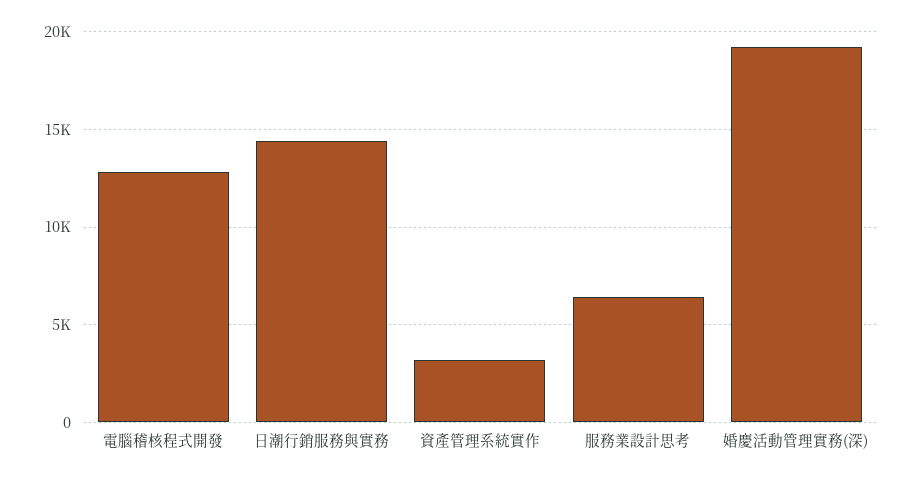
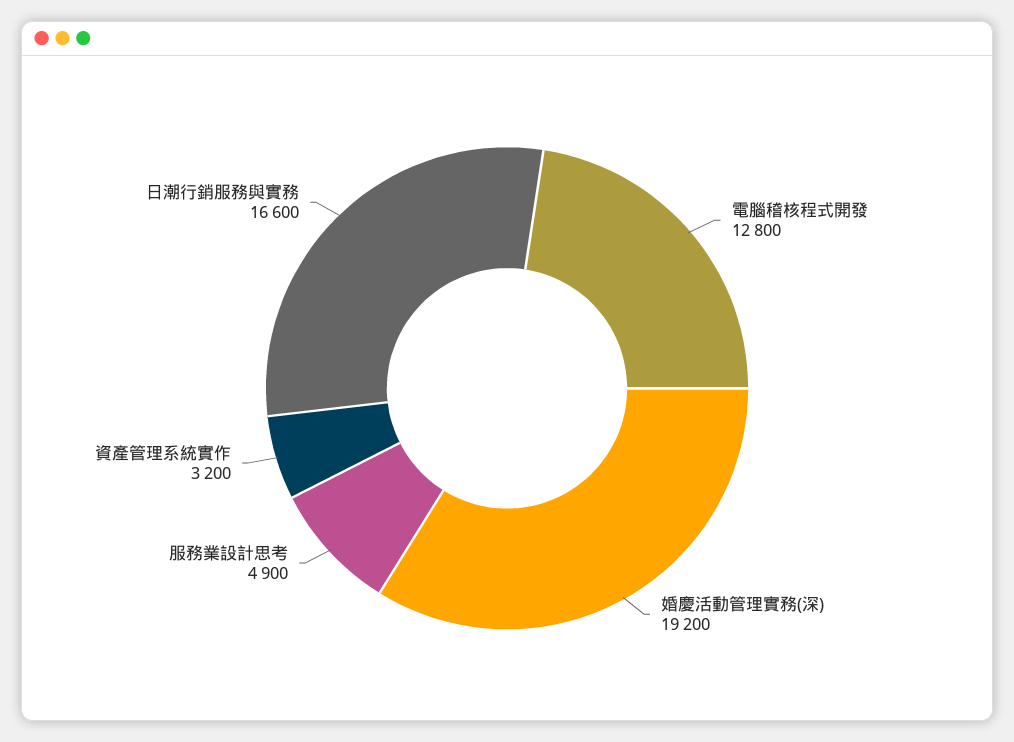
日潮行銷服務與實務: 14500 -> 16600
服務業設計思考: 6500 -> 4900

